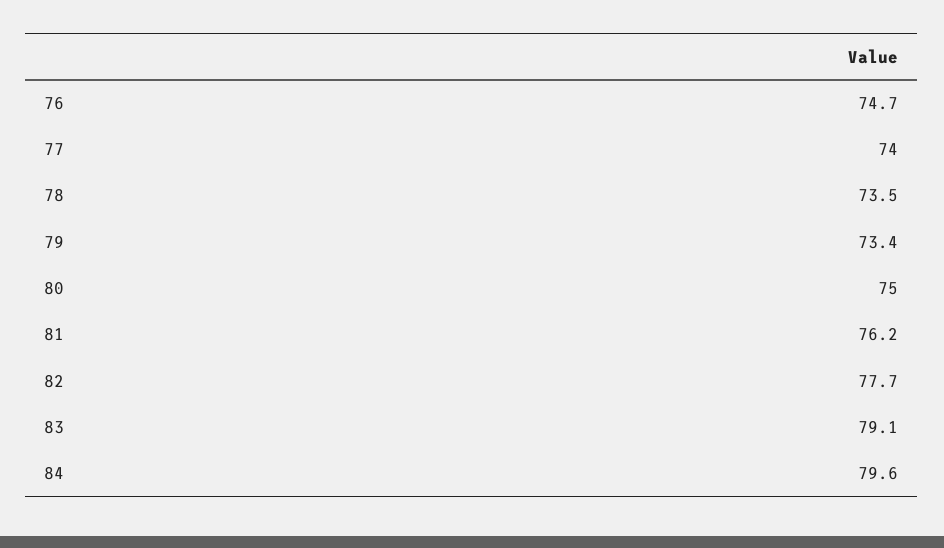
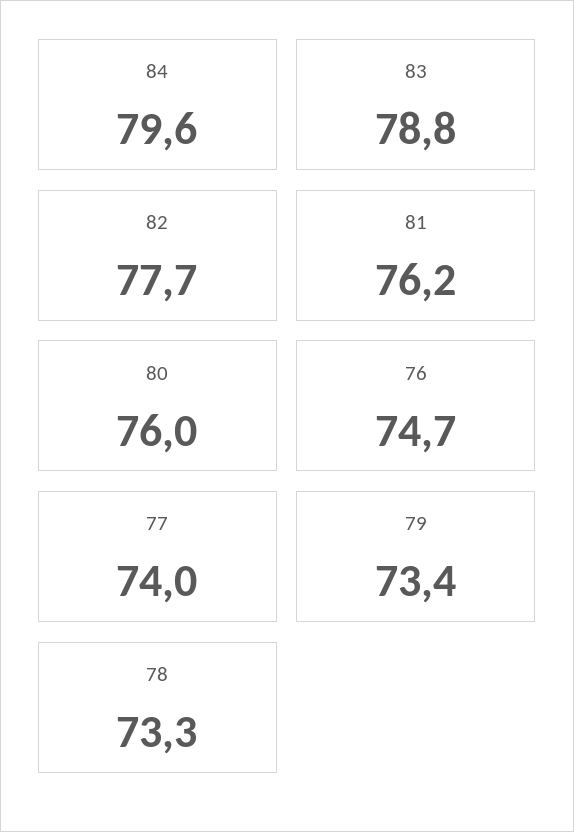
78: 73.5 -> 73.3
80: 75 -> 76
83: 79.1 -> 78.8

